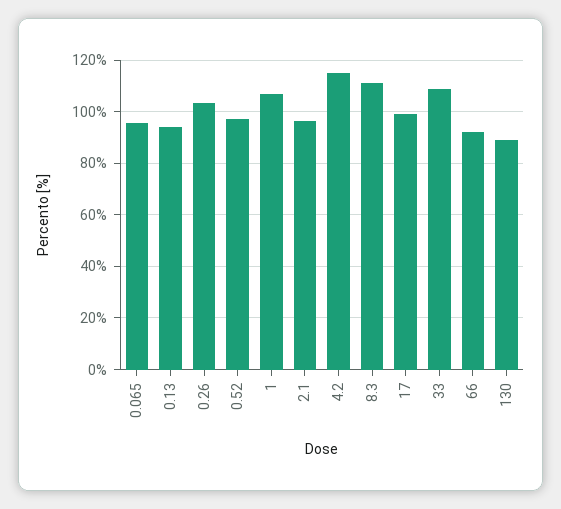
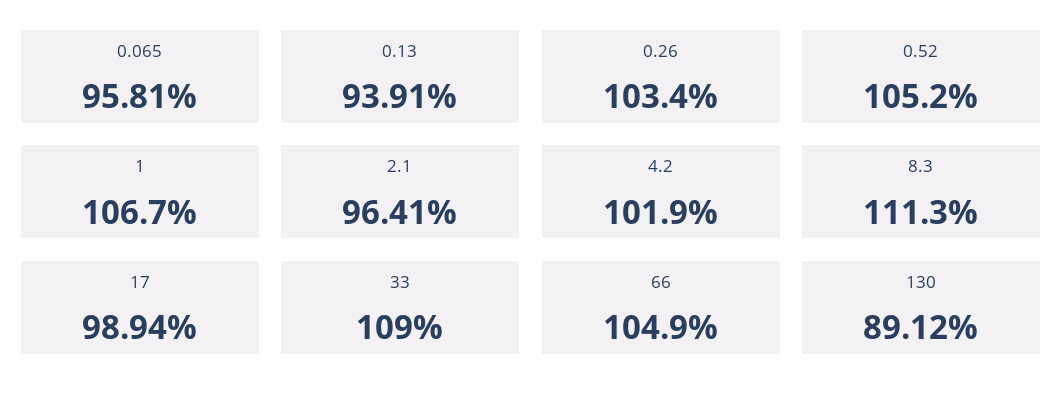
0.52: 97.5 -> 105.2
4.2: 115 -> 101.9
66: 92.5 -> 104.9

